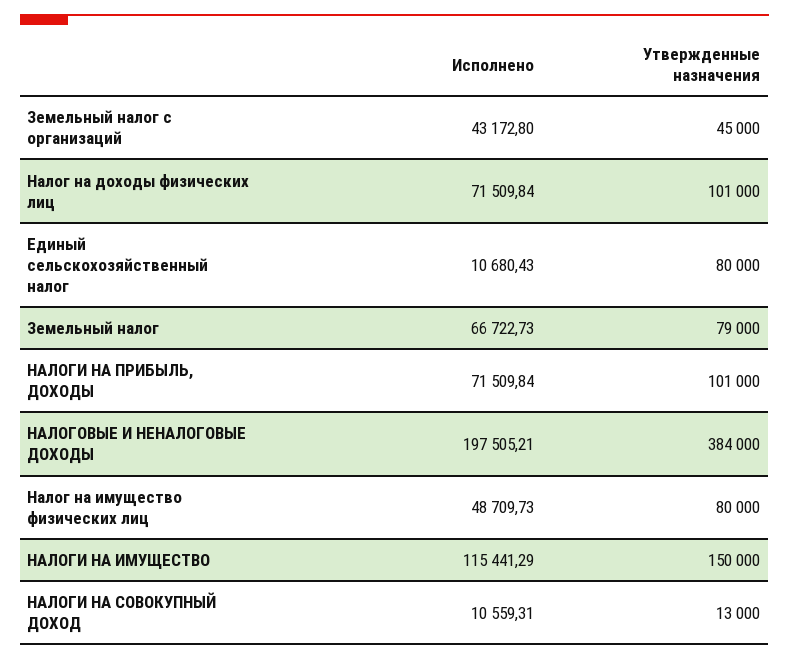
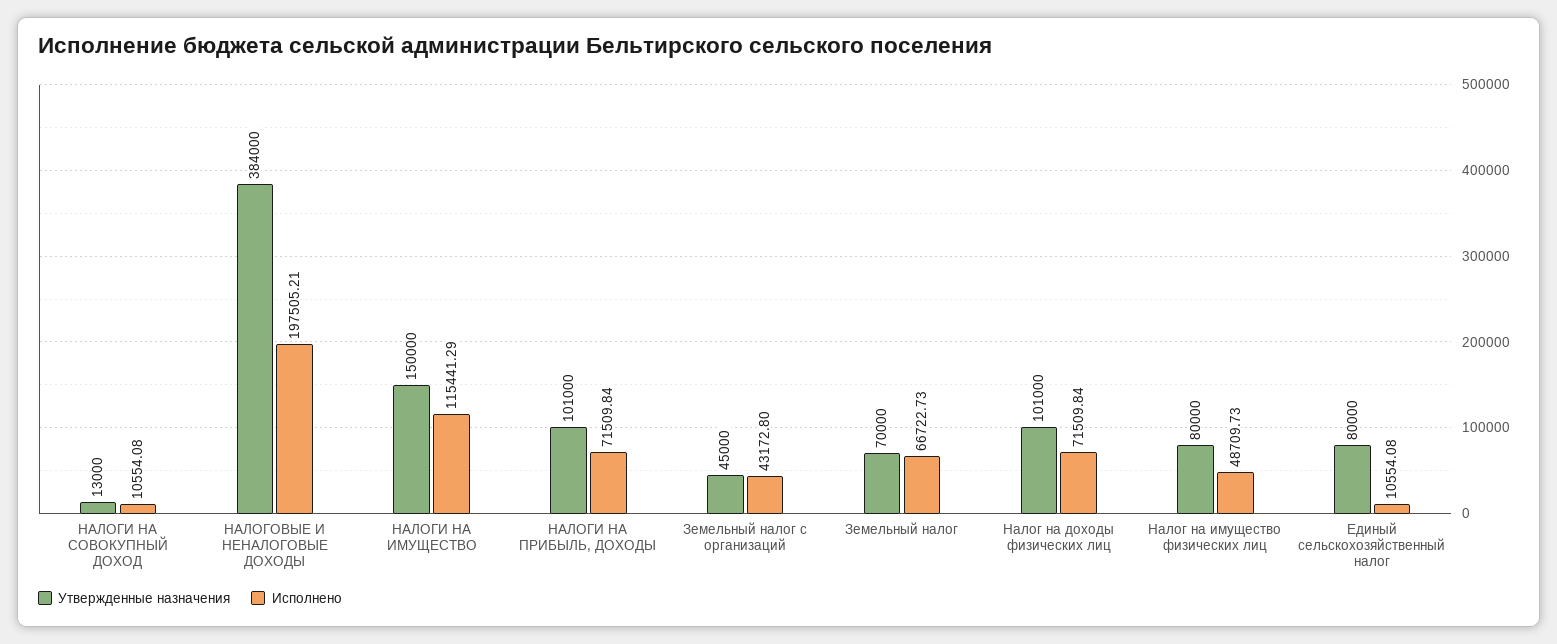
Исполнено, Единый сельскохозяйственный налог: 10680.43 -> 10554.08
Утвержденные назначения, Земельный налог: 79000 -> 70000
Исполнено, НАЛОГИ НА СОВОКУПНЫЙ ДОХОД: 10559.31 -> 10554.08

